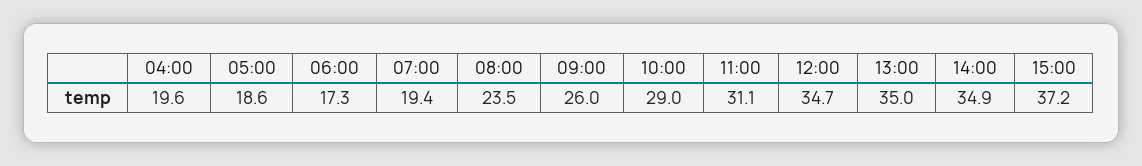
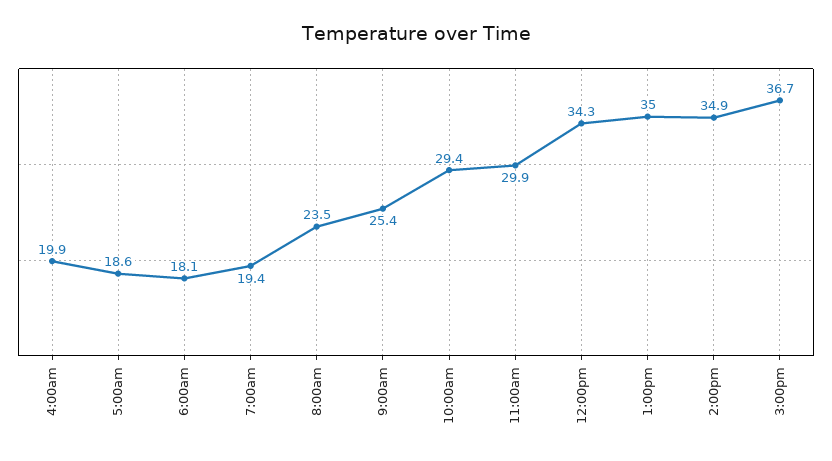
04:00: 19.6 -> 19.9
06:00: 17.3 -> 18.1
09:00: 26 -> 25.4
10:00: 29 -> 29.4
11:00: 31.1 -> 29.9
12:00: 34.7 -> 34.3
15:00: 37.2 -> 36.7

